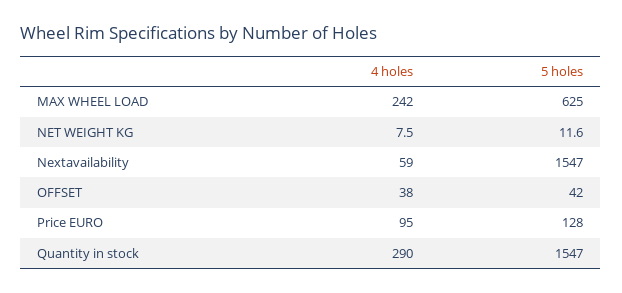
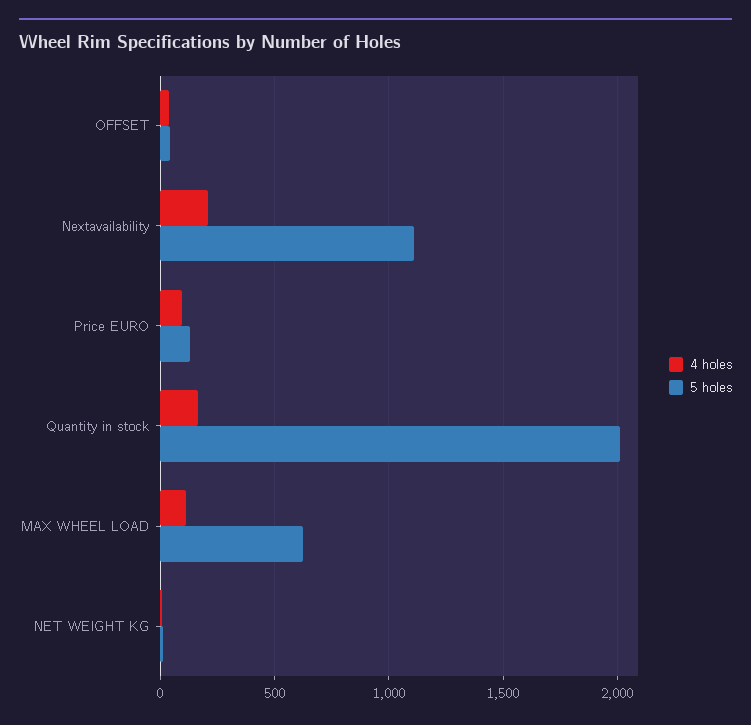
4 holes, MAX WHEEL LOAD: 242 -> 100
4 holes, Nextavailability: 59 -> 200
5 holes, Nextavailability: 1547 -> 1100
4 holes, Quantity in stock: 290 -> 150
5 holes, Quantity in stock: 1547 -> 2000

